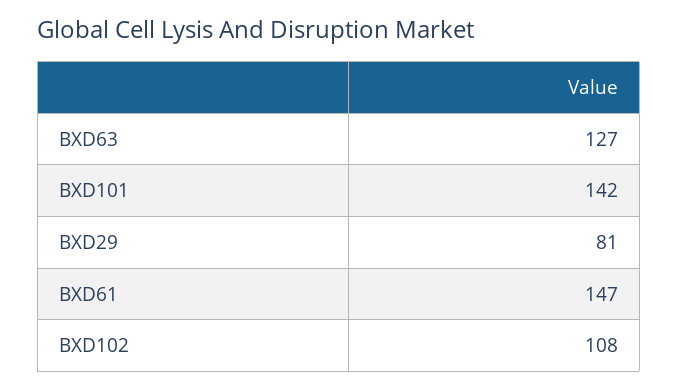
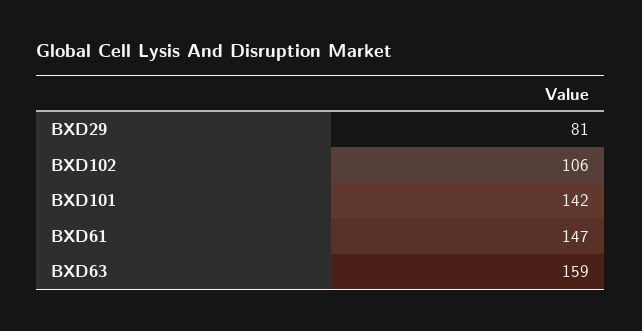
BXD63: 127 -> 159
BXD102: 108 -> 106

